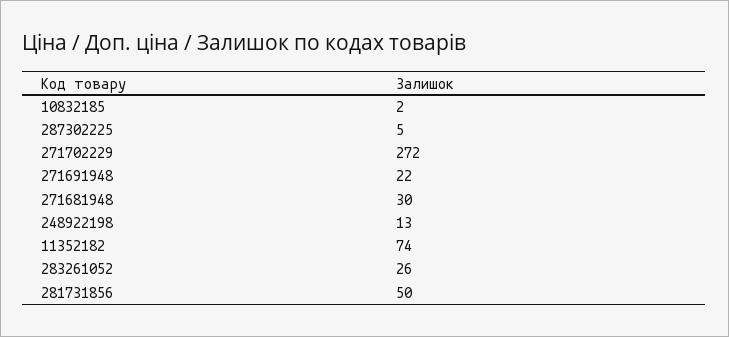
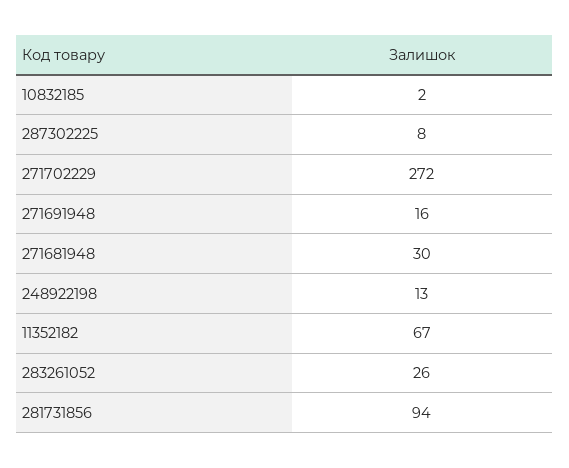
287302225: 5 -> 8
271691948: 22 -> 16
11352182: 74 -> 67
281731856: 50 -> 94

